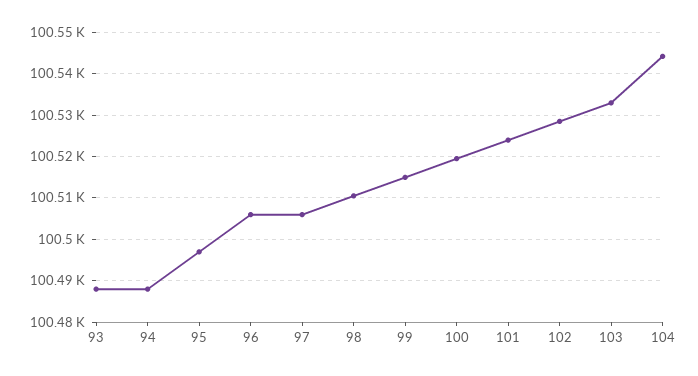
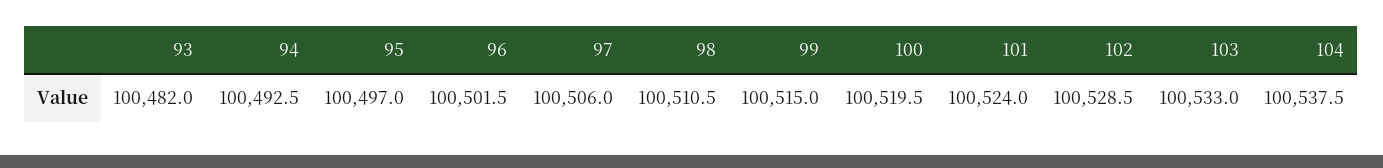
93: 100488 -> 100482
94: 100488 -> 100492.5
96: 100506 -> 100501.5
104: 100544 -> 100537.5

